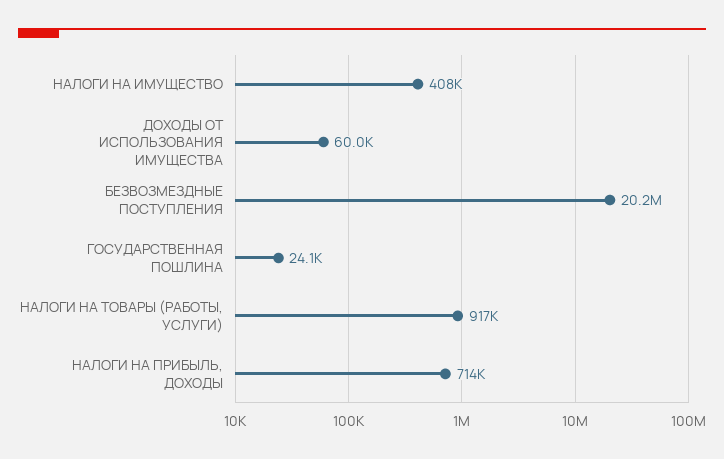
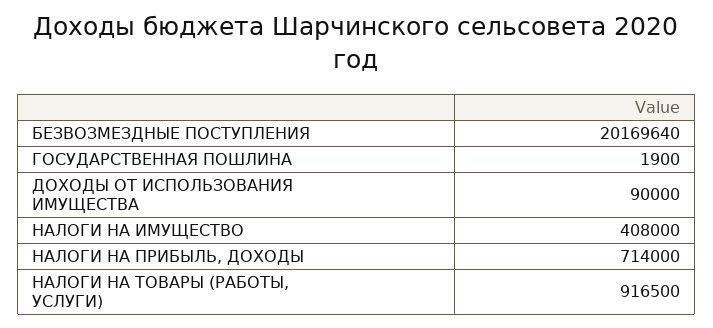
ДОХОДЫ ОТ ИСПОЛЬЗОВАНИЯ ИМУЩЕСТВА: 60000 -> 90000
ГОСУДАРСТВЕННАЯ ПОШЛИНА: 24100 -> 1900

